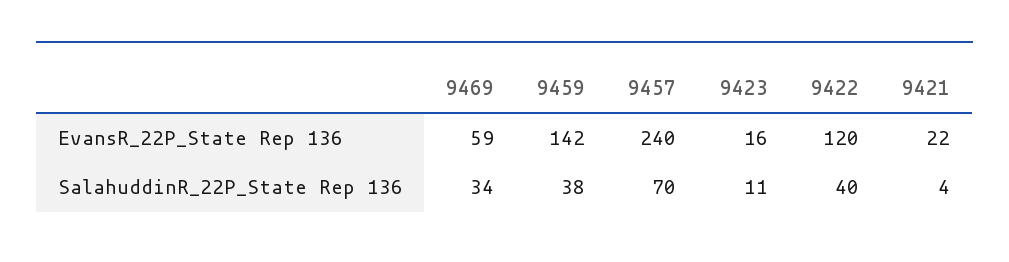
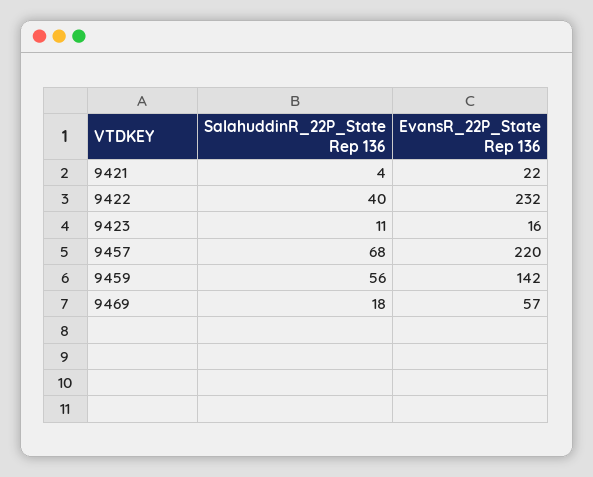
9469, EvansR_22P_State Rep 136: 59 -> 57
9457, EvansR_22P_State Rep 136: 240 -> 220
9422, EvansR_22P_State Rep 136: 120 -> 232
9469, SalahuddinR_22P_State Rep 136: 34 -> 18
9459, SalahuddinR_22P_State Rep 136: 38 -> 56
9457, SalahuddinR_22P_State Rep 136: 70 -> 68

